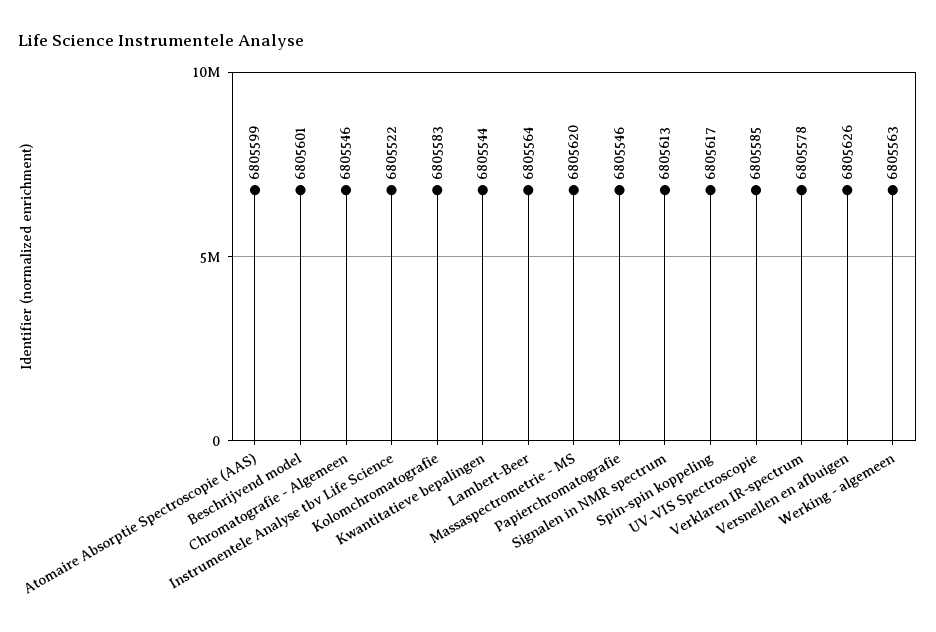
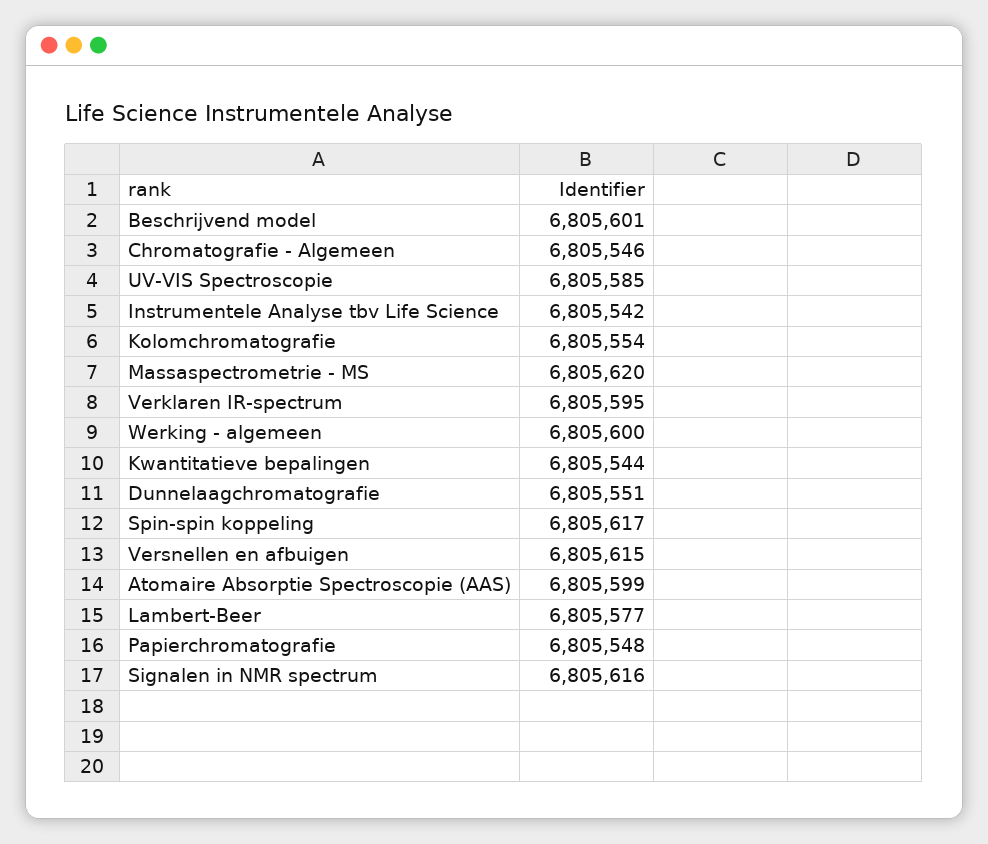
Instrumentele Analyse tbv Life Science: 6805522 -> 6805542
Kolomchromatografie: 6805583 -> 6805554
Lambert-Beer: 6805564 -> 6805577
Papierchromatografie: 6805546 -> 6805548
Signalen in NMR spectrum: 6805613 -> 6805616
Verklaren IR-spectrum: 6805578 -> 6805595
Versnellen en afbuigen: 6805626 -> 6805615
Werking - algemeen: 6805563 -> 6805600
Dunnelaagchromatografie: none -> 6805551

